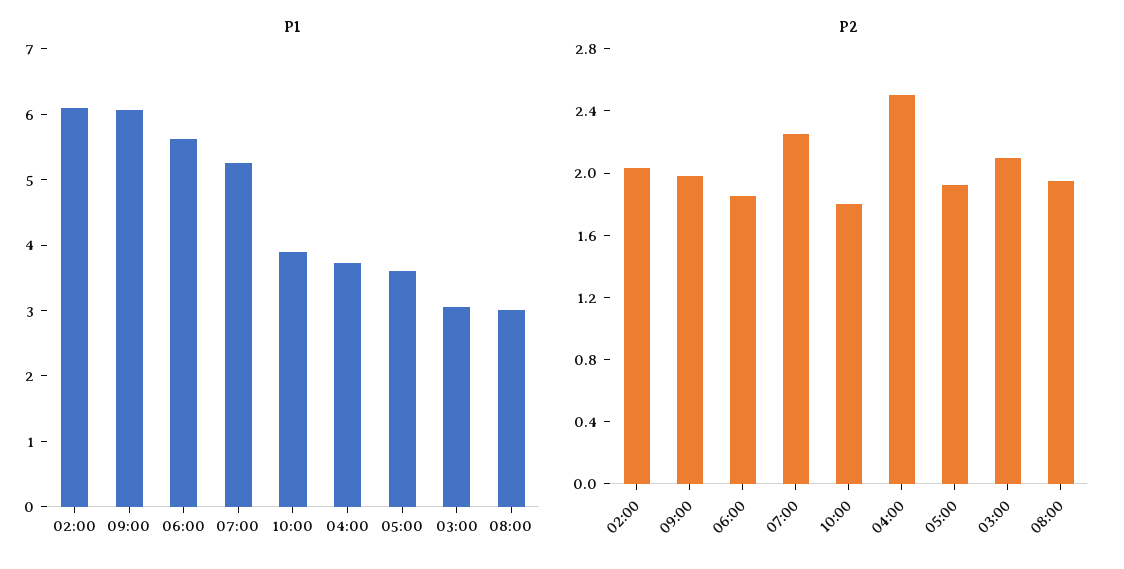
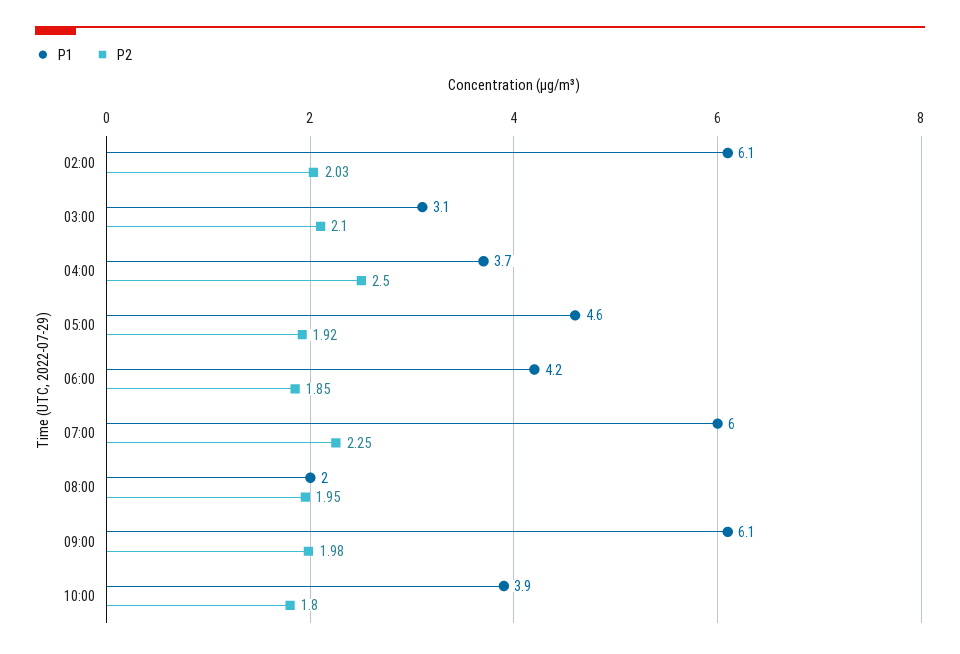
P1, 06:00: 5.6 -> 4.2
P1, 07:00: 5.2 -> 6
P1, 05:00: 3.6 -> 4.6
P1, 08:00: 3 -> 2

